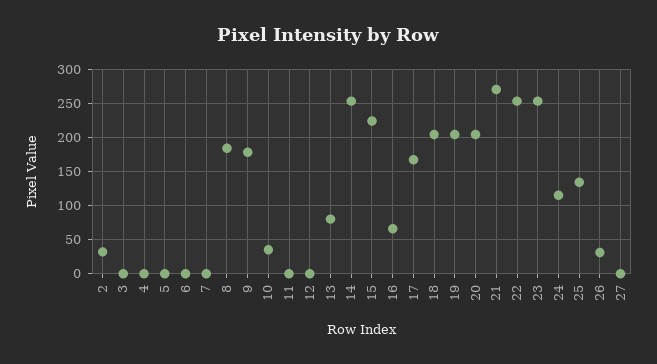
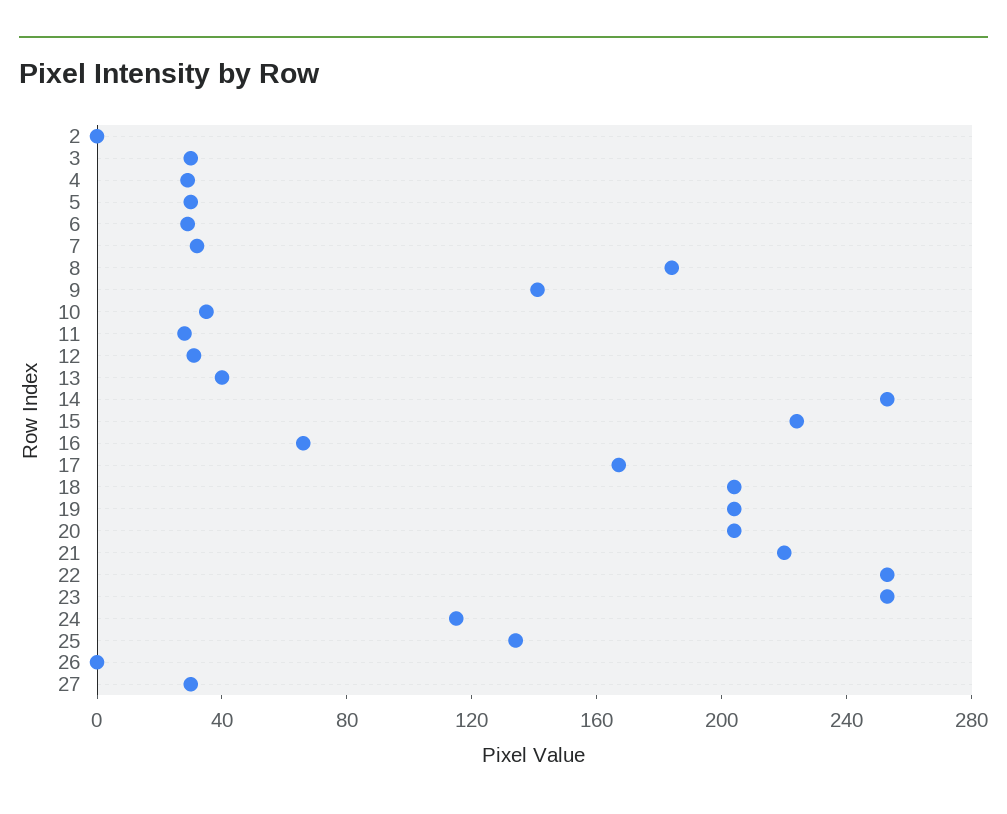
2: 30 -> 0
3: 0 -> 30
4: 0 -> 30
5: 0 -> 30
6: 0 -> 30
7: 0 -> 30
9: 180 -> 140
11: 0 -> 30
12: 0 -> 30
13: 80 -> 40
21: 270 -> 220
26: 30 -> 0
27: 0 -> 30

